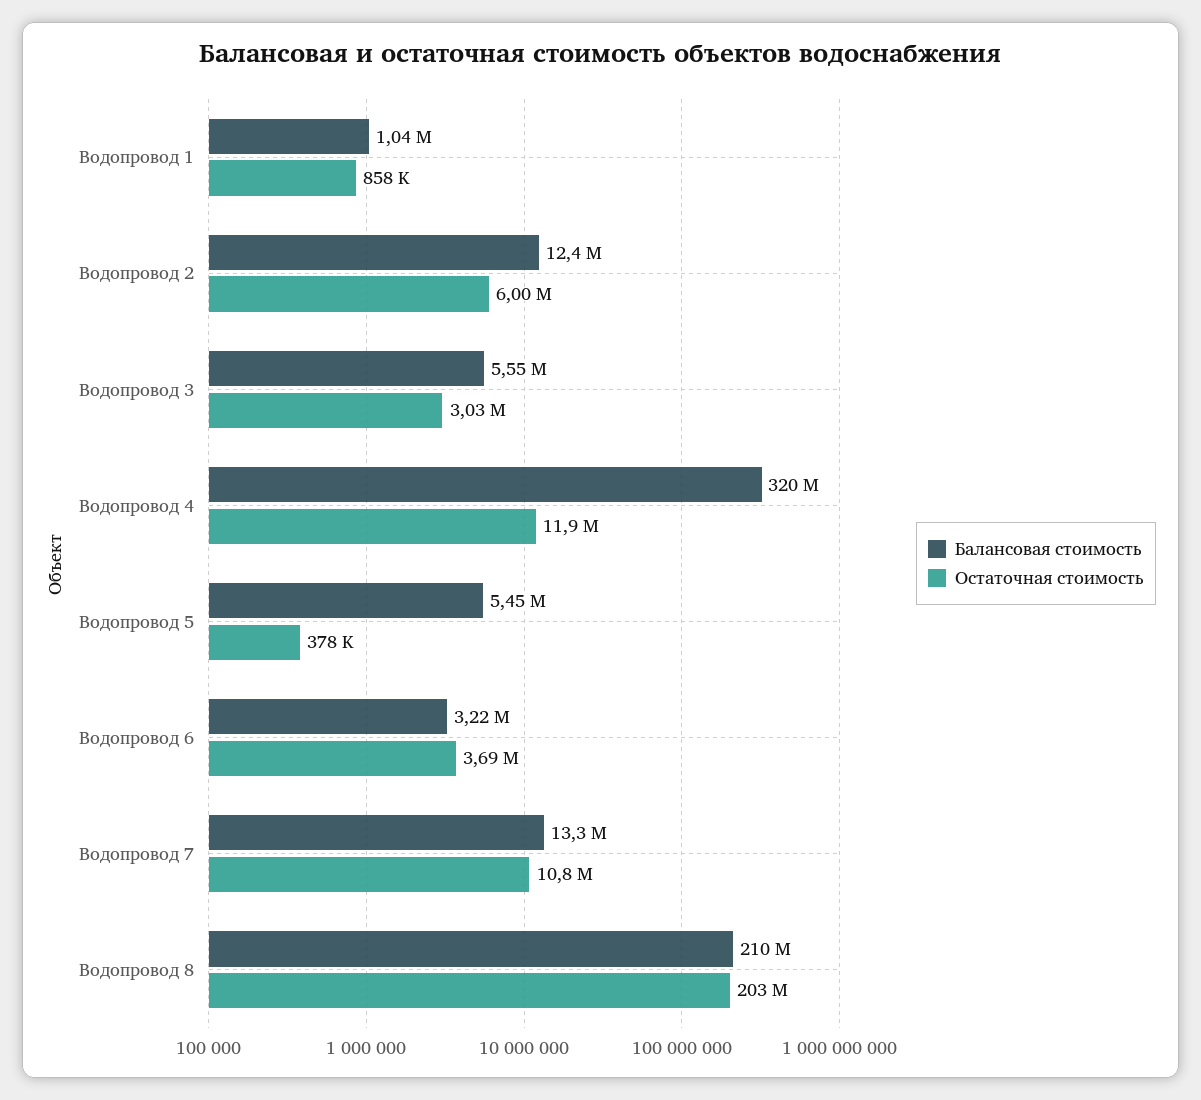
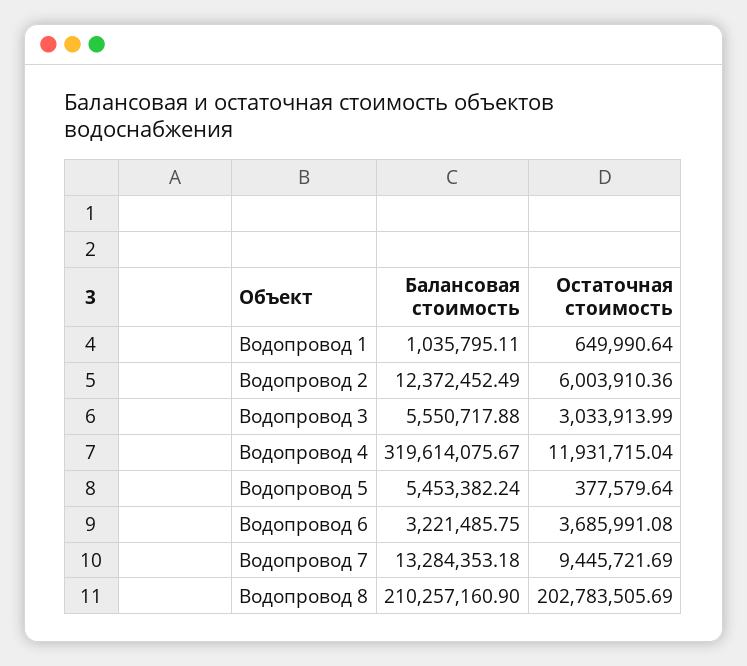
Остаточная стоимость, Водопровод 1: 858000 -> 649990.64
Остаточная стоимость, Водопровод 7: 10800000 -> 9445721.69

